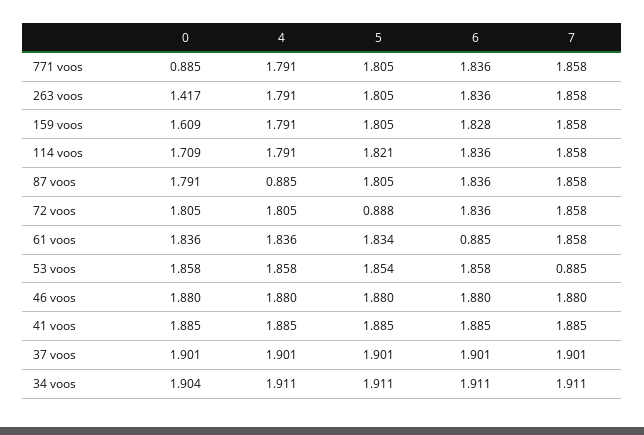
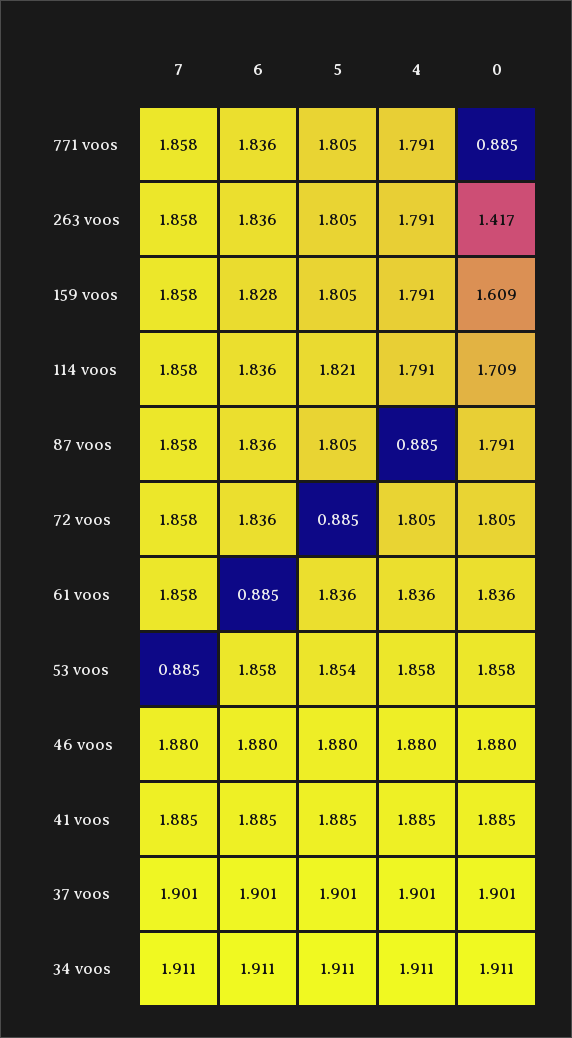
5, 72 voos: 0.888 -> 0.885
5, 61 voos: 1.834 -> 1.836
0, 34 voos: 1.904 -> 1.911

